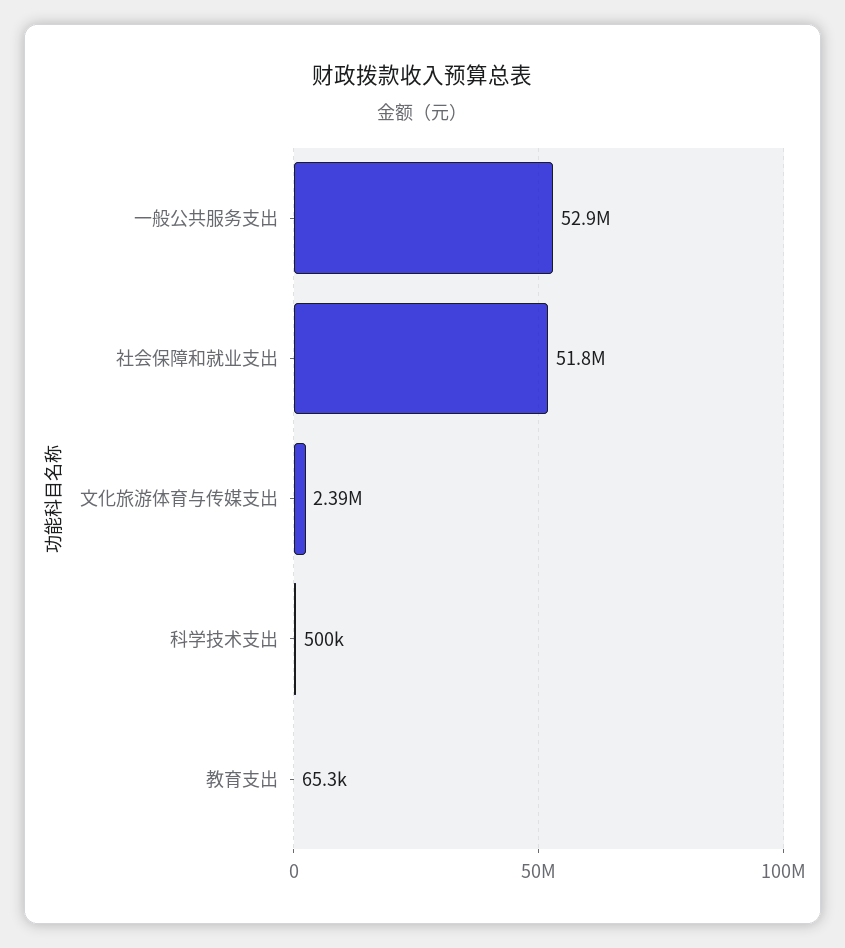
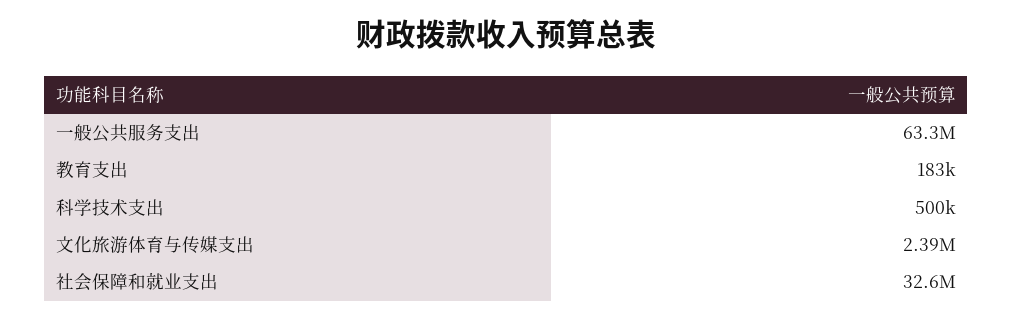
一般公共服务支出: 52900000 -> 63300000
社会保障和就业支出: 51800000 -> 32600000
教育支出: 65300 -> 183000

